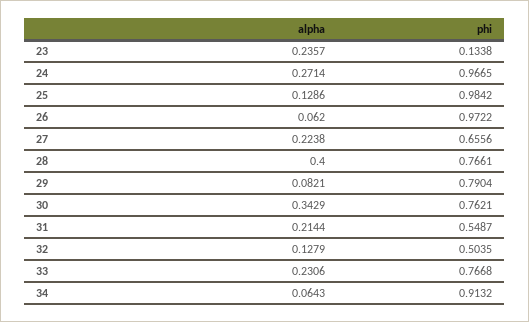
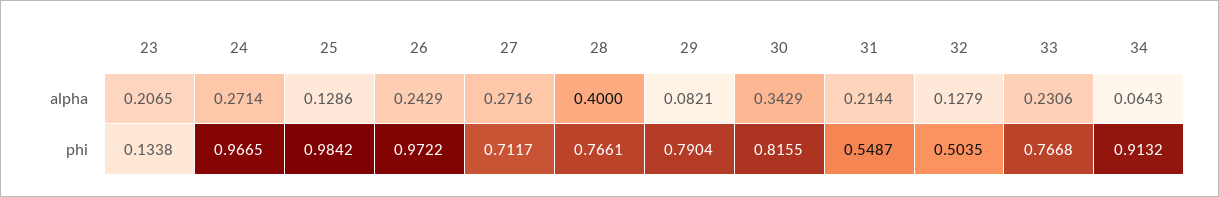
alpha, 23: 0.2357 -> 0.2065
alpha, 26: 0.062 -> 0.2429
alpha, 27: 0.2238 -> 0.2716
phi, 27: 0.6556 -> 0.7117
phi, 30: 0.7621 -> 0.8155

